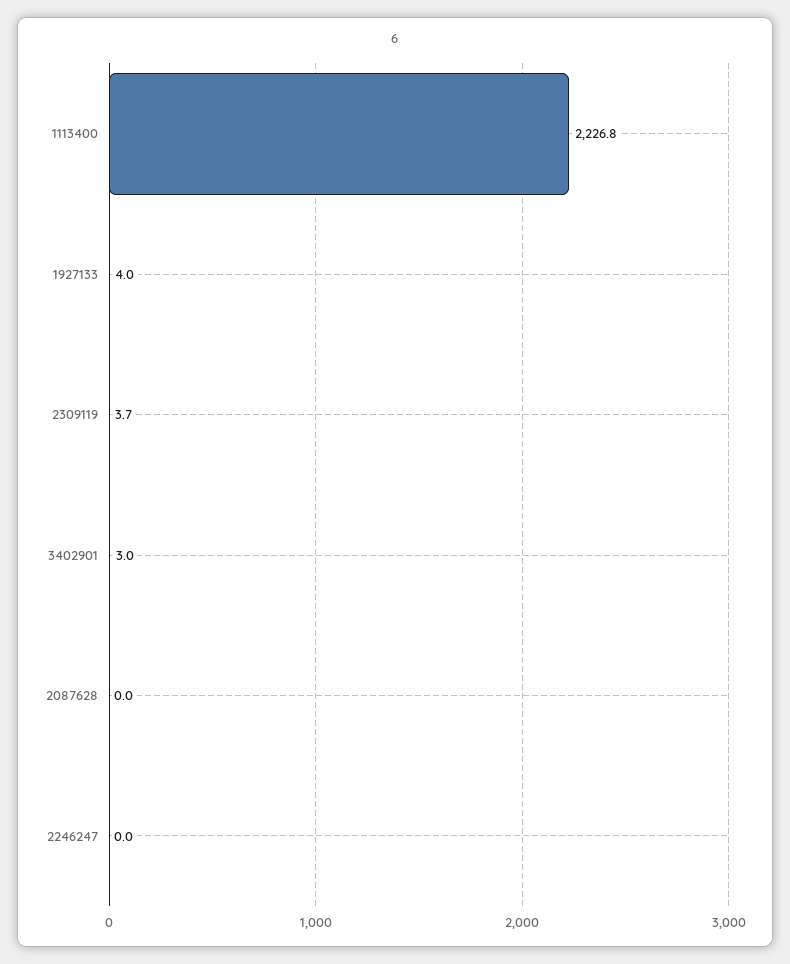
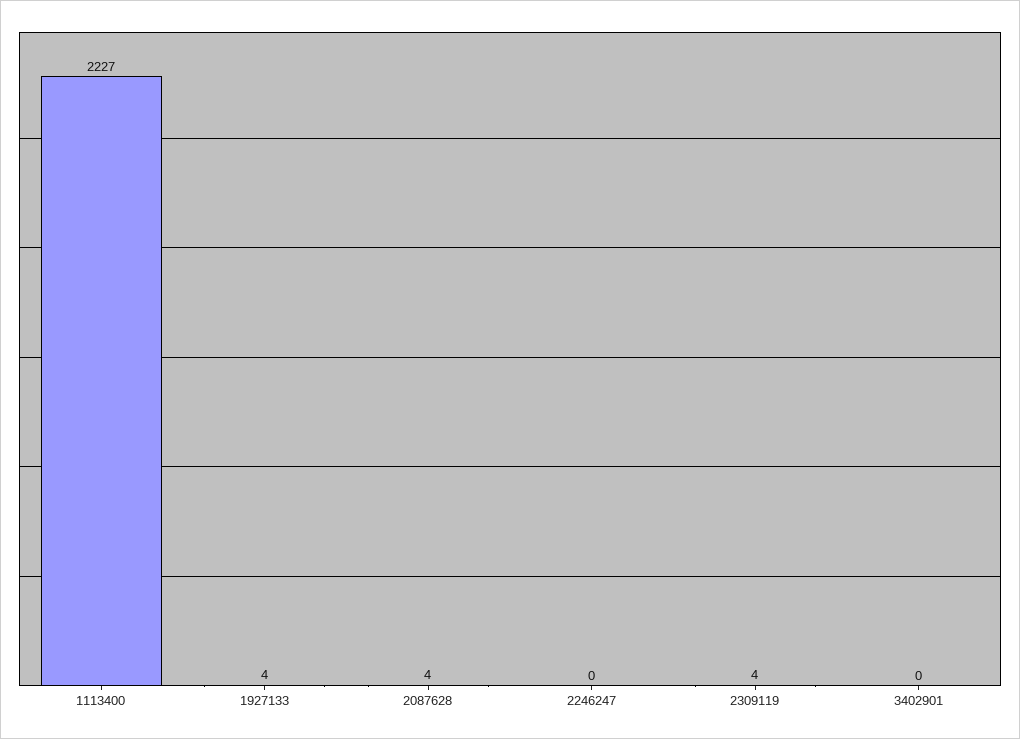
3402901: 3 -> 0
2087628: 0 -> 4

